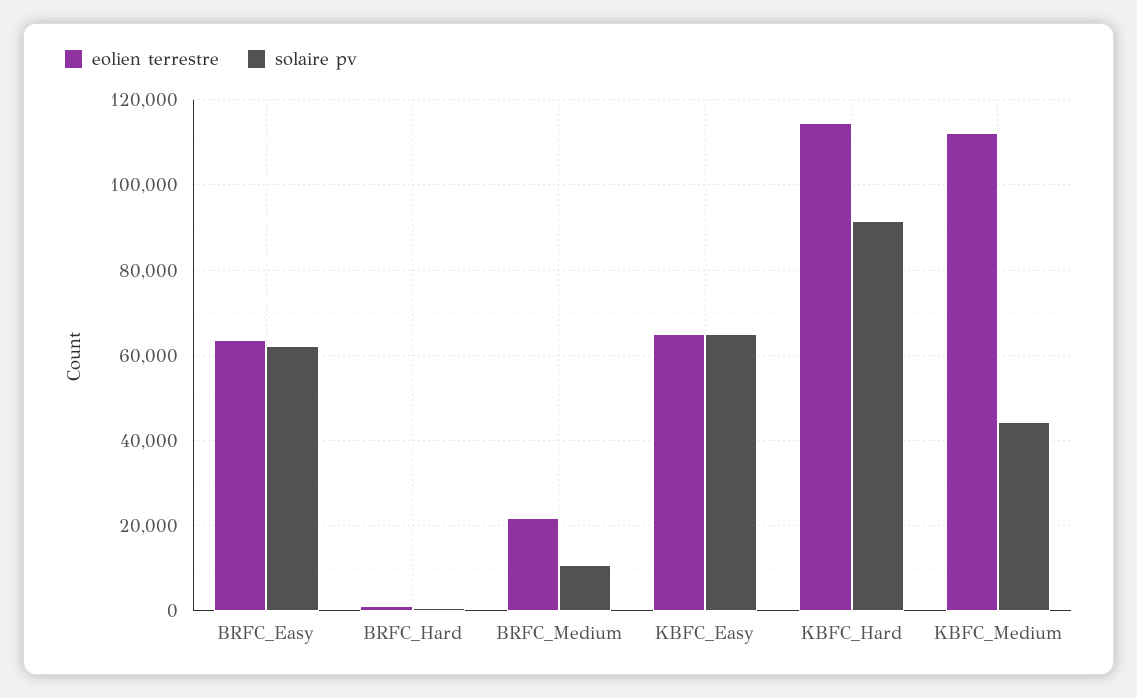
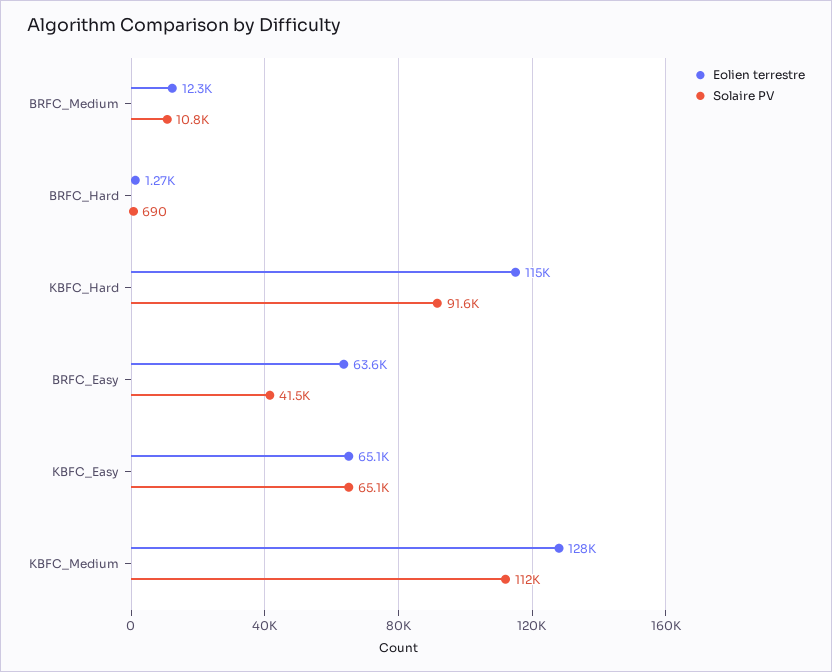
solaire pv, BRFC_Easy: 62000 -> 41500
eolien terrestre, BRFC_Medium: 22000 -> 12300
eolien terrestre, KBFC_Medium: 112000 -> 128000
solaire pv, KBFC_Medium: 44000 -> 112000

